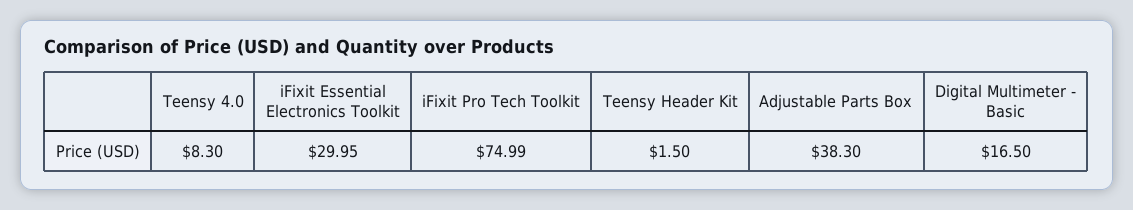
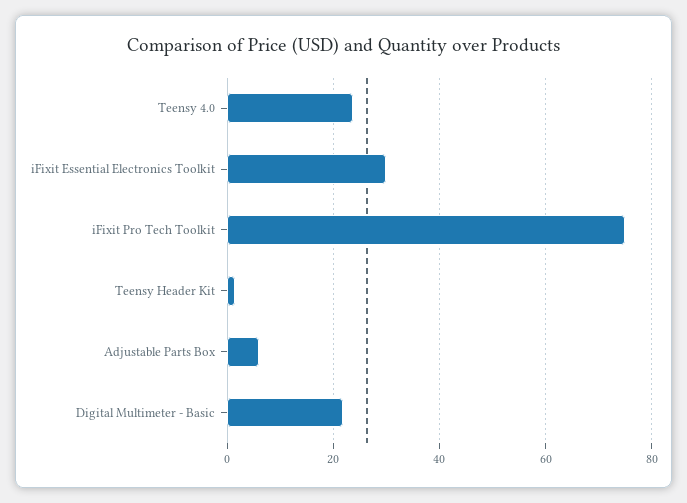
Teensy 4.0: 8.3 -> 24
Adjustable Parts Box: 38.3 -> 6
Digital Multimeter - Basic: 16.5 -> 22

